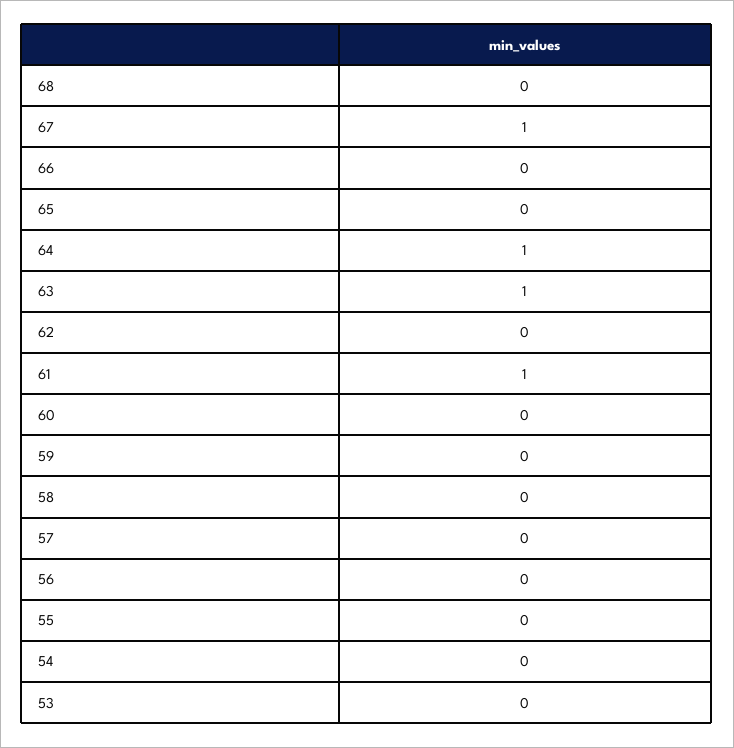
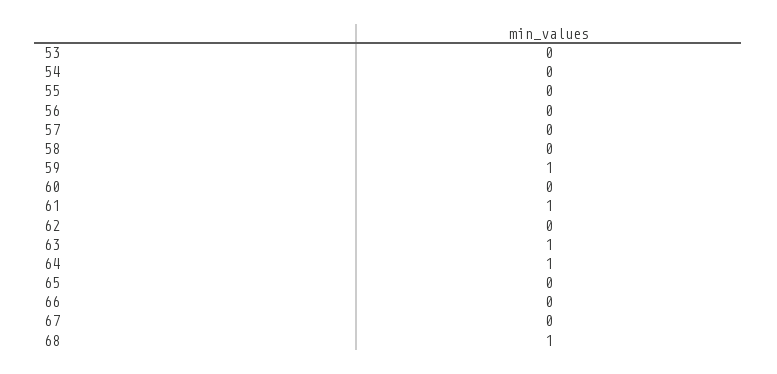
68: 0 -> 1
67: 1 -> 0
59: 0 -> 1

